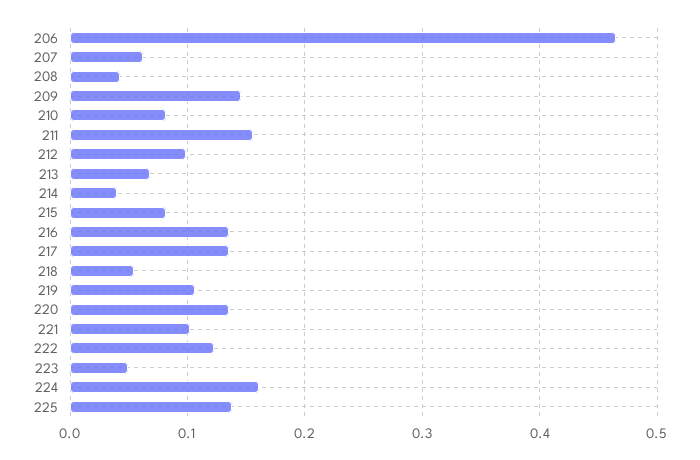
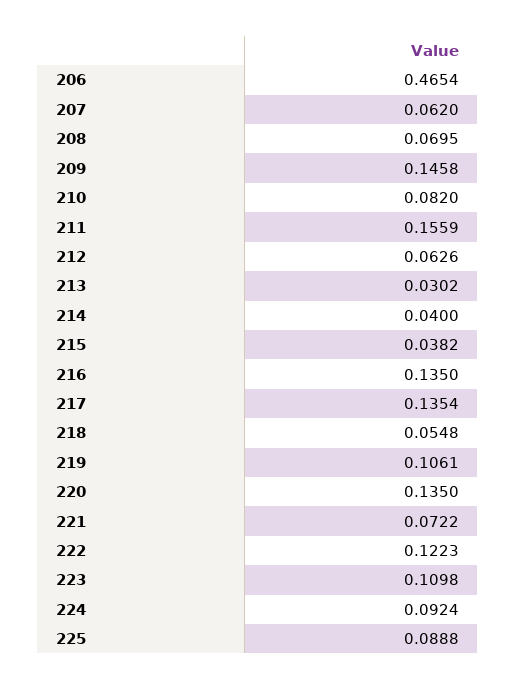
208: 0.04 -> 0.0695
212: 0.1 -> 0.0626
213: 0.07 -> 0.0302
215: 0.08 -> 0.0382
221: 0.1 -> 0.0722
223: 0.05 -> 0.1098
224: 0.16 -> 0.0924
225: 0.14 -> 0.0888

